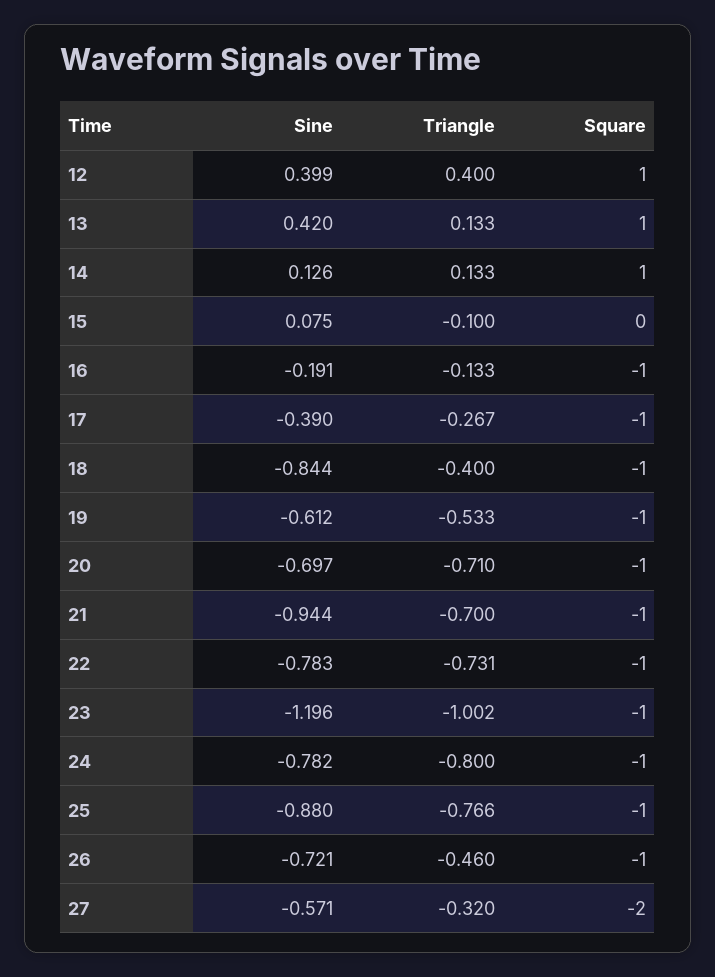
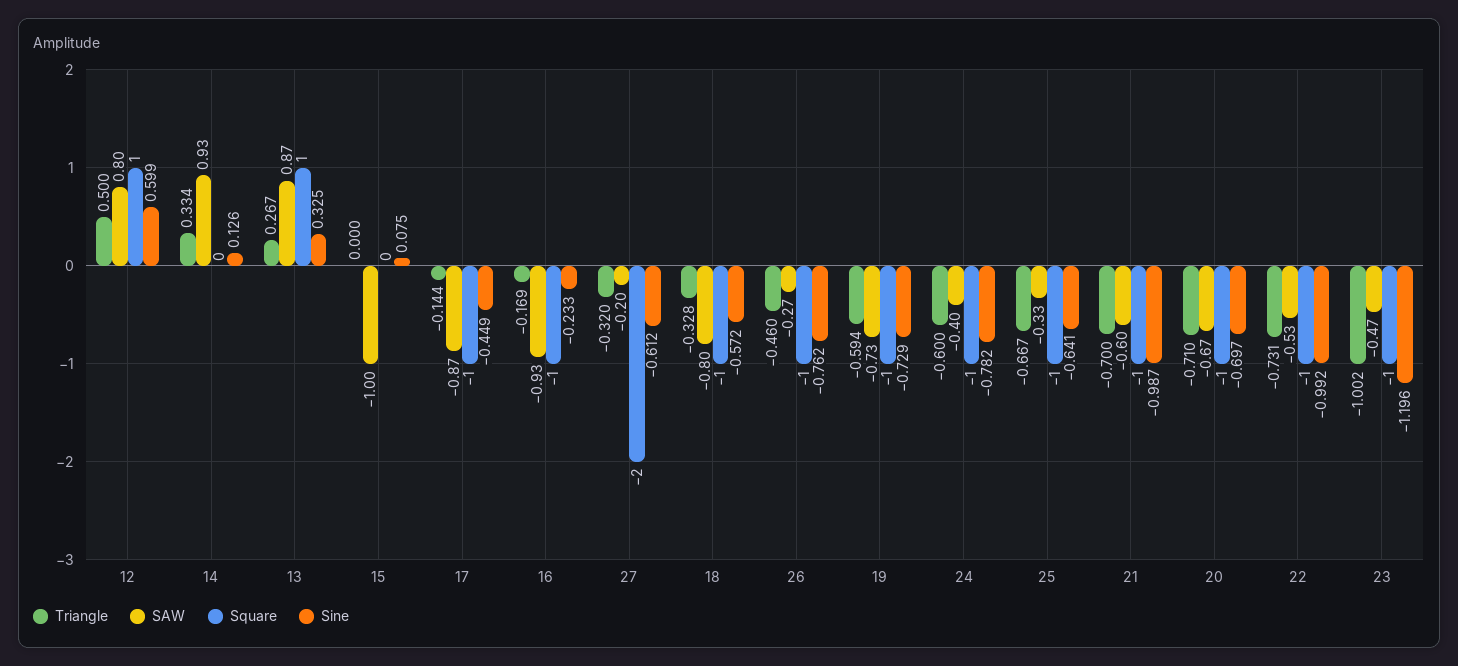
Sine, 12: 0.399 -> 0.599
Triangle, 12: 0.4 -> 0.5
Sine, 13: 0.42 -> 0.325
Triangle, 13: 0.133 -> 0.267
Triangle, 14: 0.133 -> 0.334
Square, 14: 1 -> 0
Triangle, 15: -0.1 -> 0
Sine, 16: -0.191 -> -0.233
Triangle, 16: -0.133 -> -0.169
Sine, 17: -0.39 -> -0.449
Triangle, 17: -0.267 -> -0.144
Sine, 18: -0.844 -> -0.572
Triangle, 18: -0.4 -> -0.328
Sine, 19: -0.612 -> -0.729
Triangle, 19: -0.533 -> -0.594
Sine, 21: -0.944 -> -0.987
Sine, 22: -0.783 -> -0.992
Triangle, 24: -0.8 -> -0.6
Sine, 25: -0.88 -> -0.641
Triangle, 25: -0.766 -> -0.667
Sine, 26: -0.721 -> -0.762
Sine, 27: -0.571 -> -0.612
SAW, 12: none -> 0.8
SAW, 14: none -> 0.93
SAW, 13: none -> 0.87
SAW, 15: none -> -1
SAW, 17: none -> -0.87
SAW, 16: none -> -0.93
SAW, 27: none -> -0.2
SAW, 18: none -> -0.8
SAW, 26: none -> -0.27
SAW, 19: none -> -0.73
SAW, 24: none -> -0.4
SAW, 25: none -> -0.33
SAW, 21: none -> -0.6
SAW, 20: none -> -0.67
SAW, 22: none -> -0.53
SAW, 23: none -> -0.47

